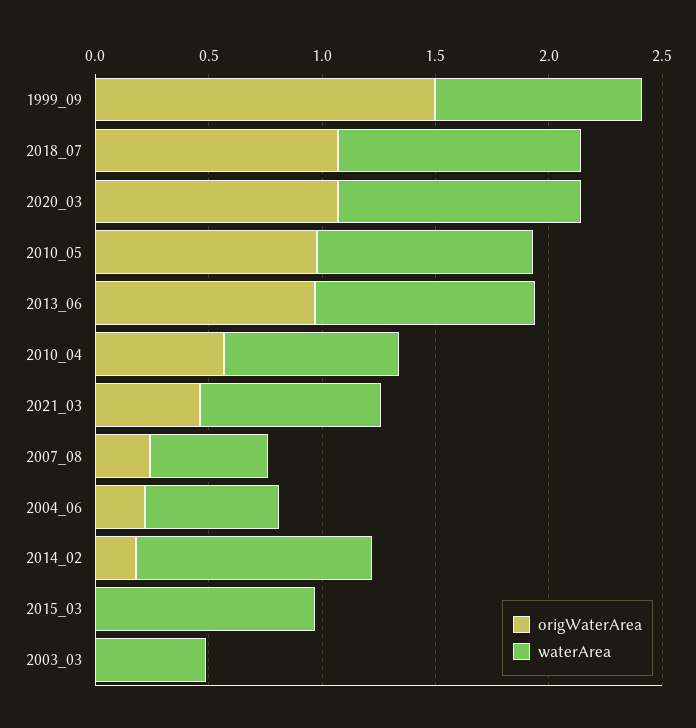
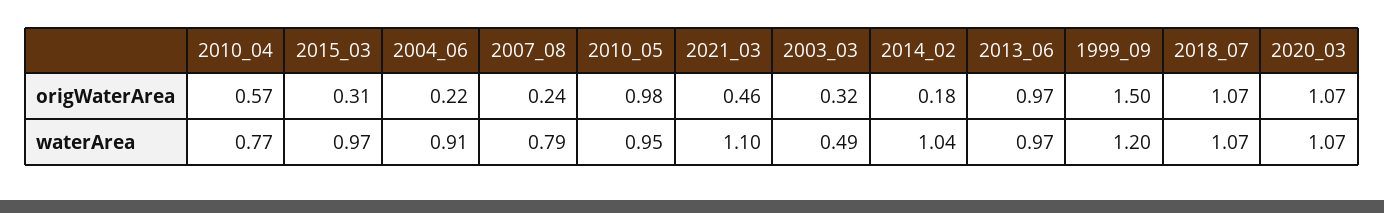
waterArea, 1999_09: 0.9 -> 1.2
waterArea, 2021_03: 0.8 -> 1.1
waterArea, 2007_08: 0.5 -> 0.79
waterArea, 2004_06: 0.6 -> 0.91
origWaterArea, 2015_03: 0 -> 0.31
origWaterArea, 2003_03: 0 -> 0.32

